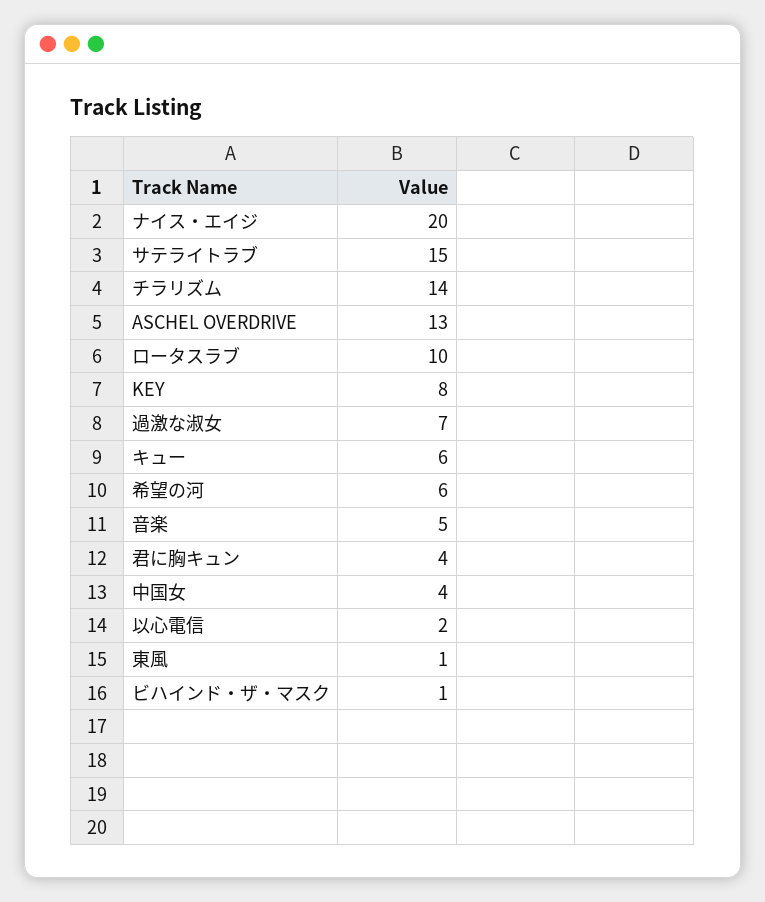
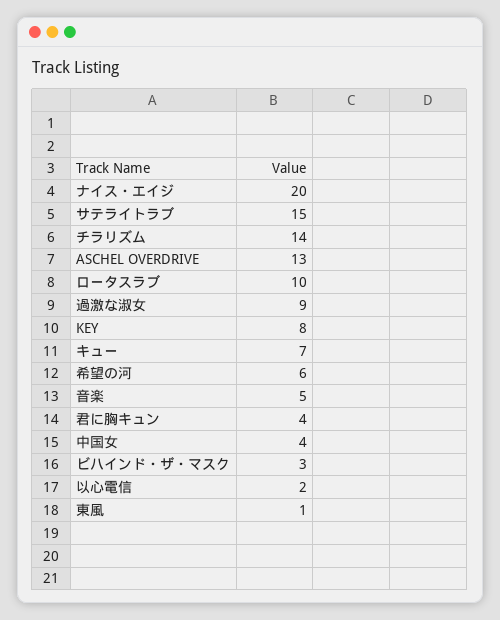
過激な淑女: 7 -> 9
キュー: 6 -> 7
ビハインド・ザ・マスク: 1 -> 3

